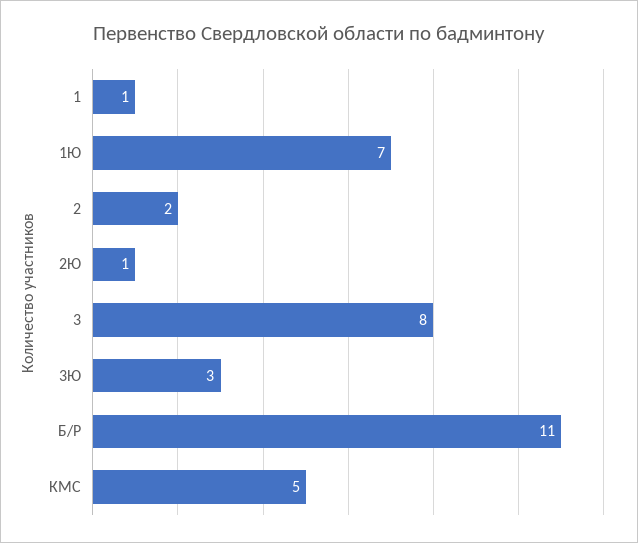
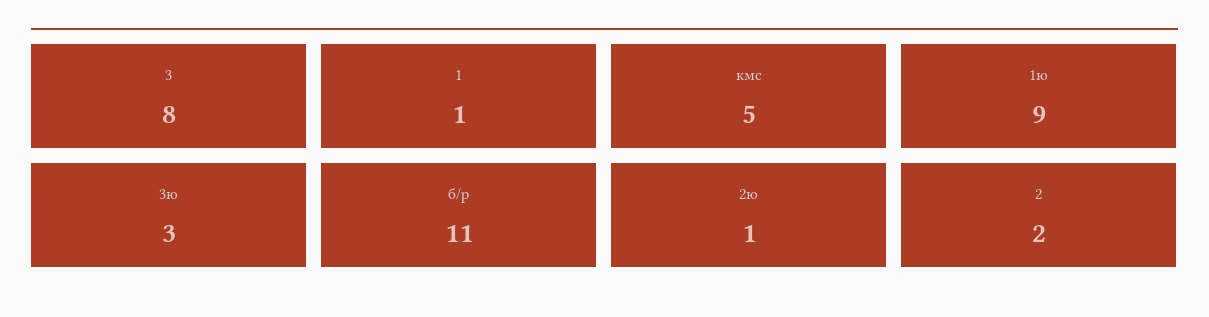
1Ю: 7 -> 9

